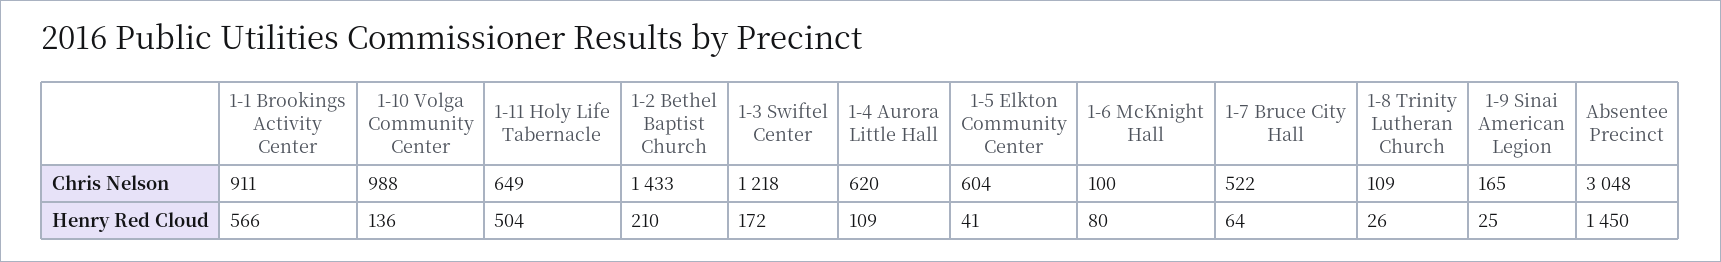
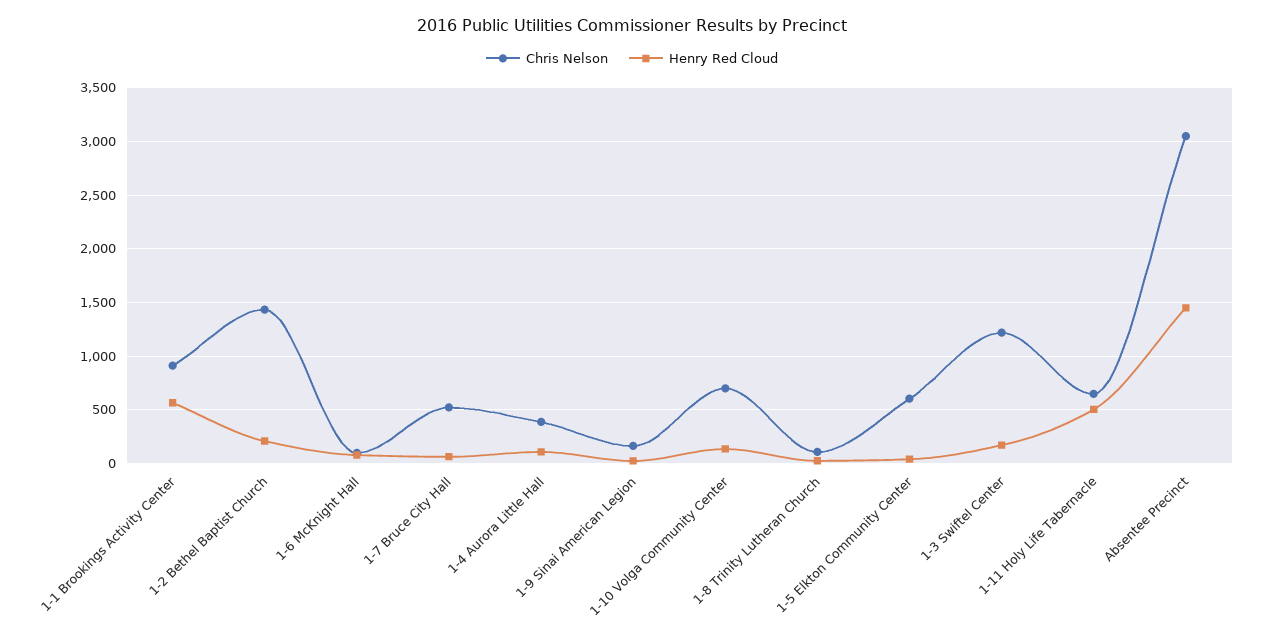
Chris Nelson, 1-10 Volga Community Center: 988 -> 700
Chris Nelson, 1-4 Aurora Little Hall: 620 -> 400

